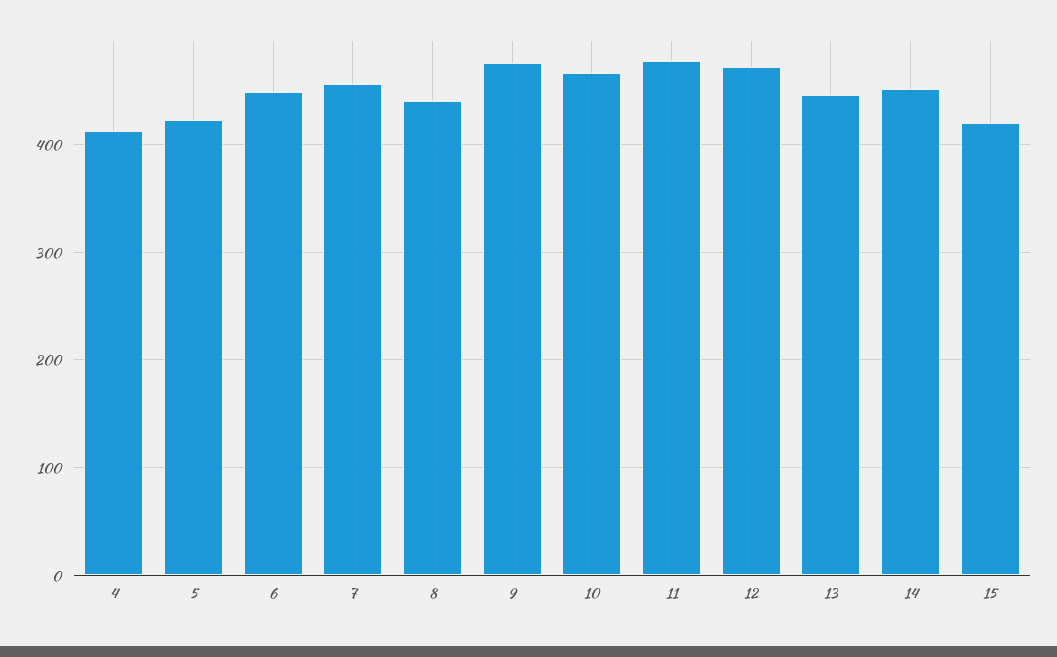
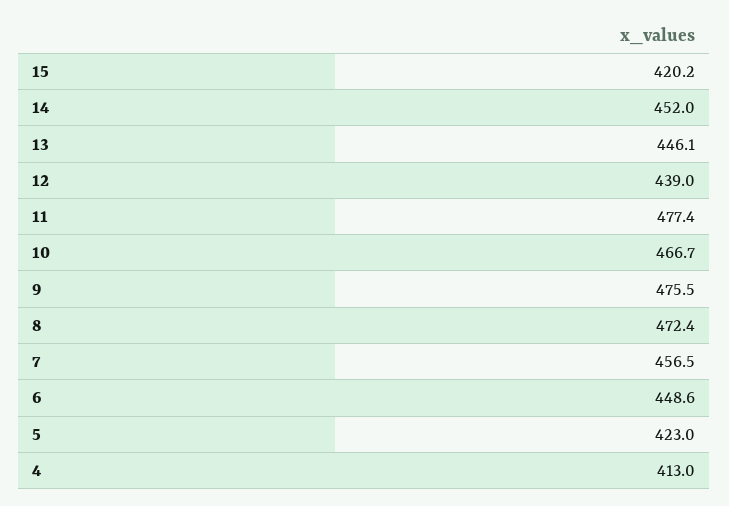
8: 440 -> 472.4
12: 470 -> 439

